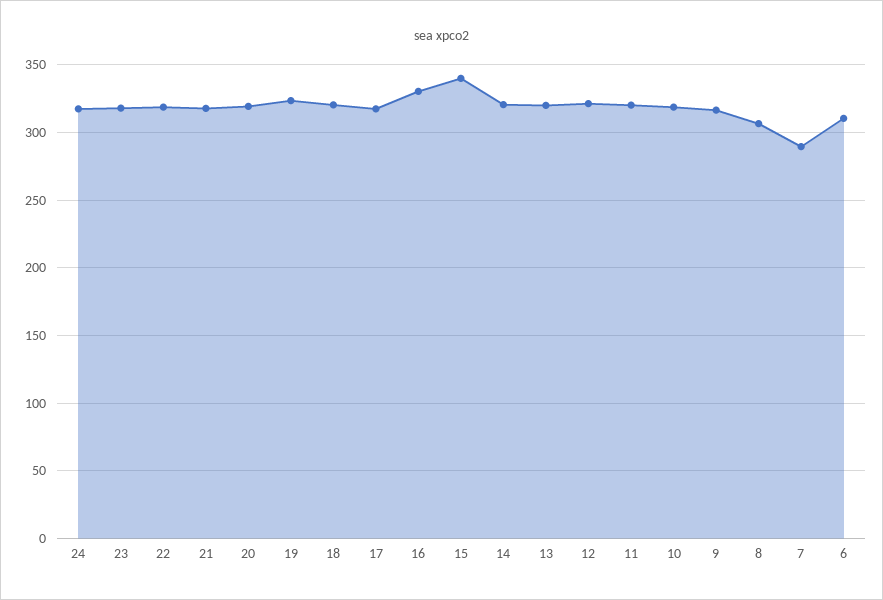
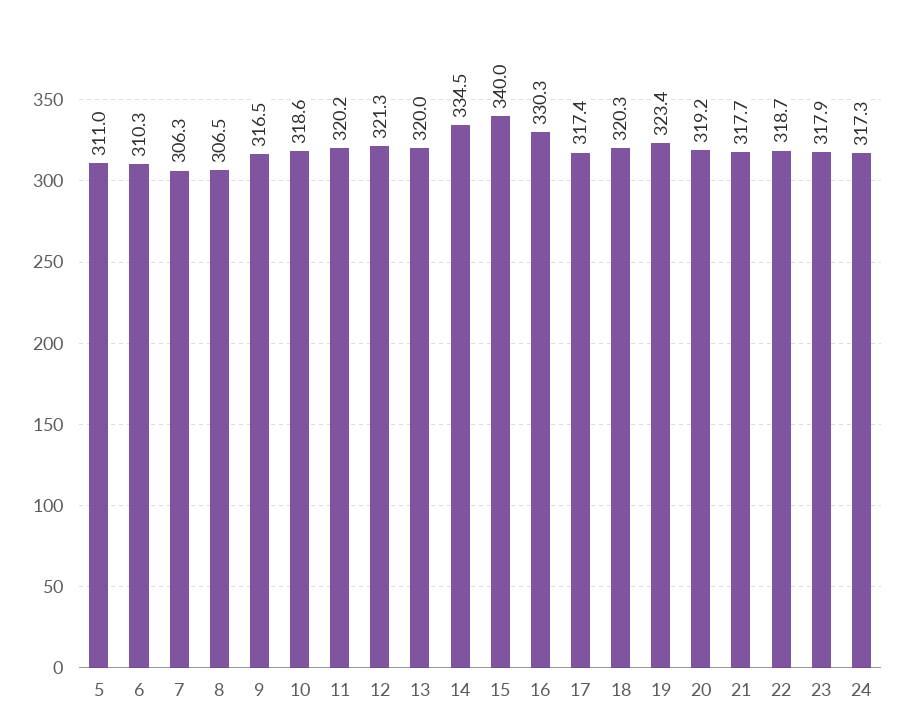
14: 320 -> 334.5
7: 290 -> 306.3
5: none -> 311

